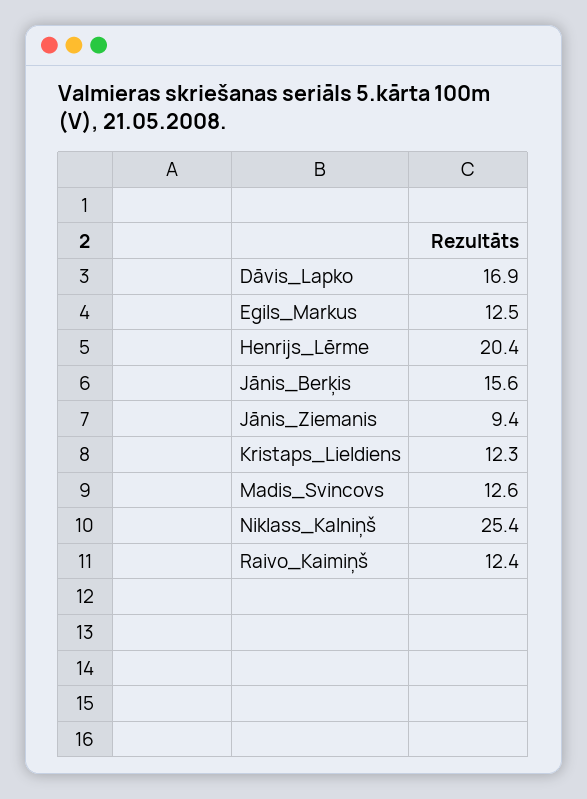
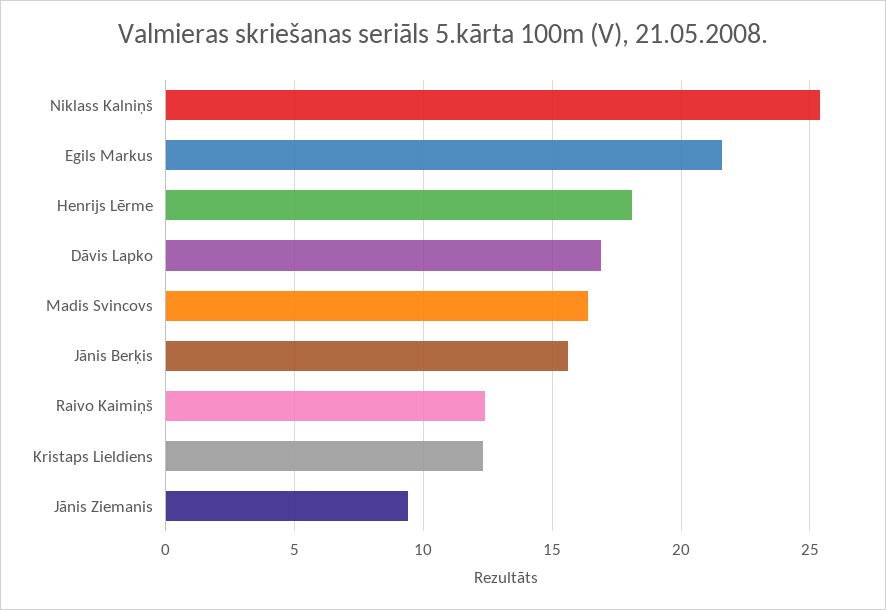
Egils_Markus: 12.5 -> 21.5
Henrijs_Lērme: 20.4 -> 18
Madis_Svincovs: 12.6 -> 16.5

